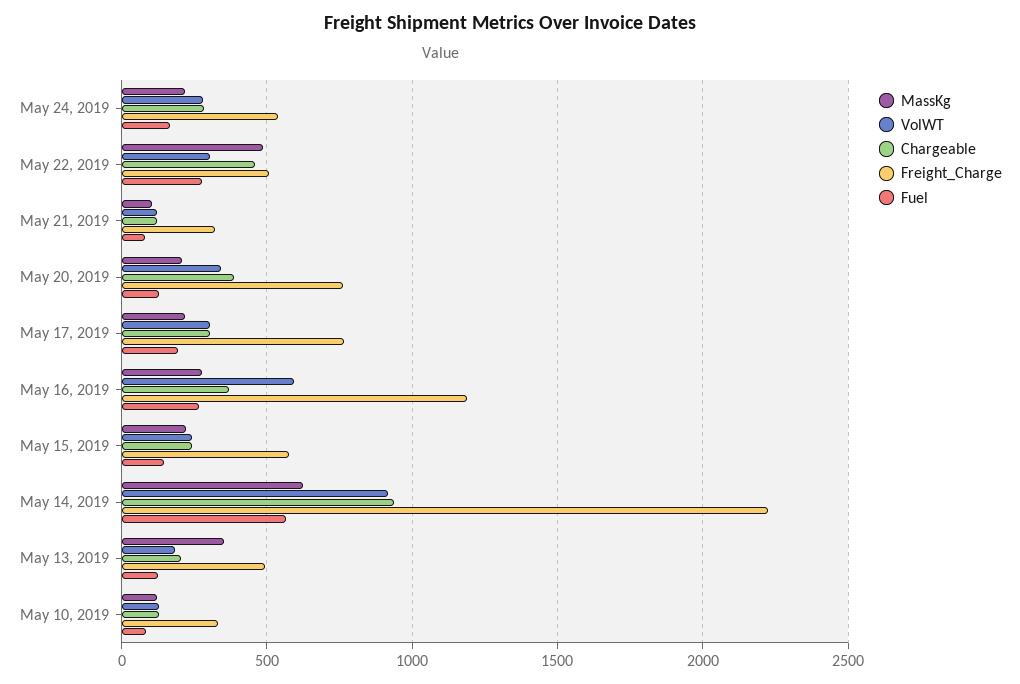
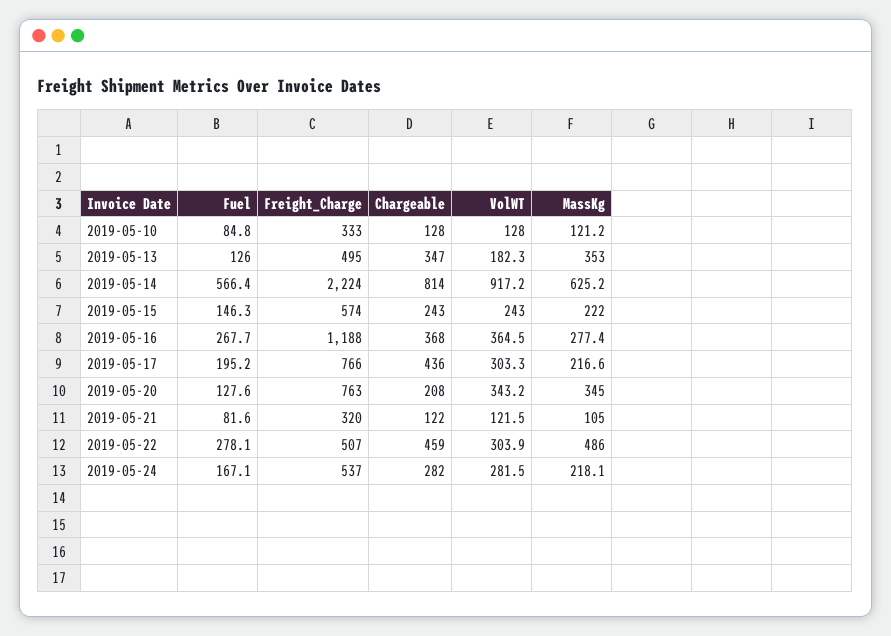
MassKg, May 20, 2019: 200 -> 345
Chargeable, May 20, 2019: 400 -> 208
Chargeable, May 17, 2019: 300 -> 436
VolWT, May 16, 2019: 600 -> 364.5
Chargeable, May 14, 2019: 950 -> 814
Chargeable, May 13, 2019: 200 -> 347

